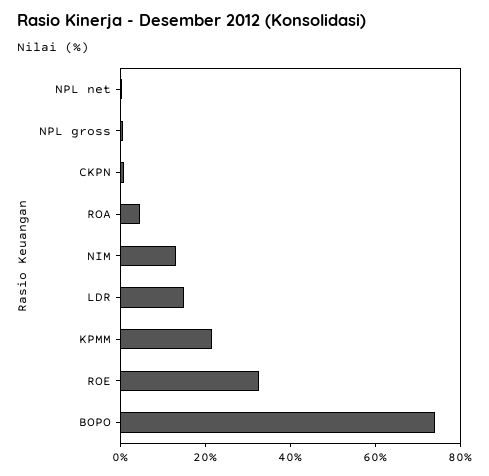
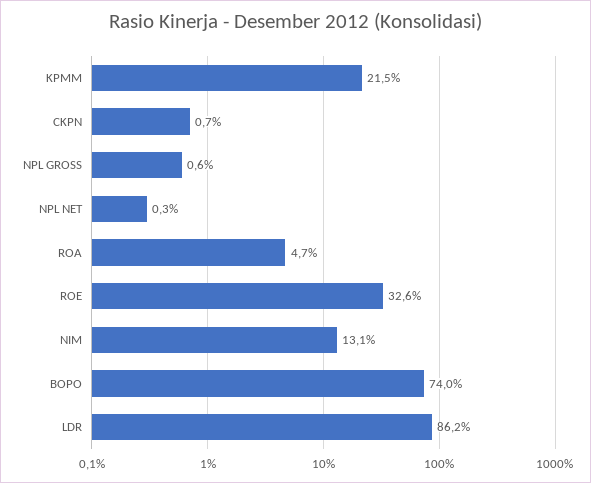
LDR: 15 -> 86.2

